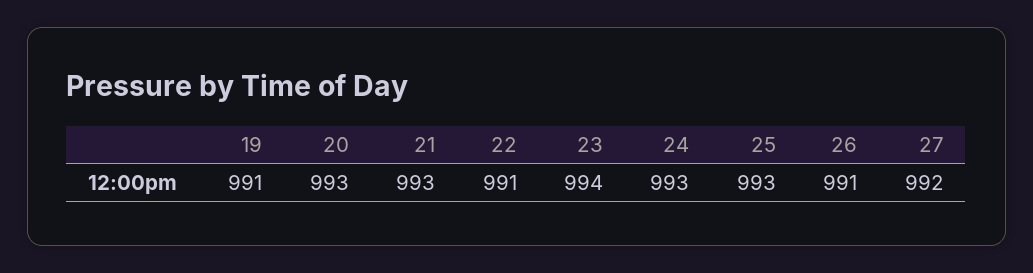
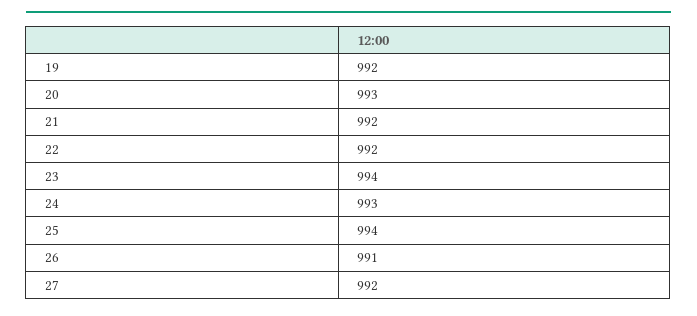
19: 991 -> 992
21: 993 -> 992
22: 991 -> 992
25: 993 -> 994

